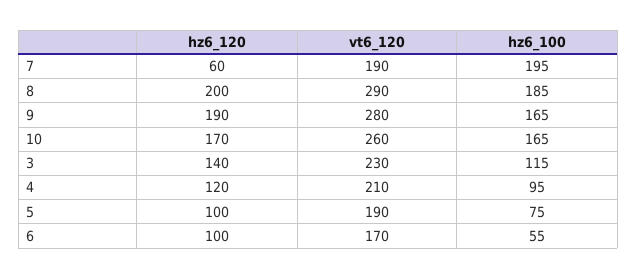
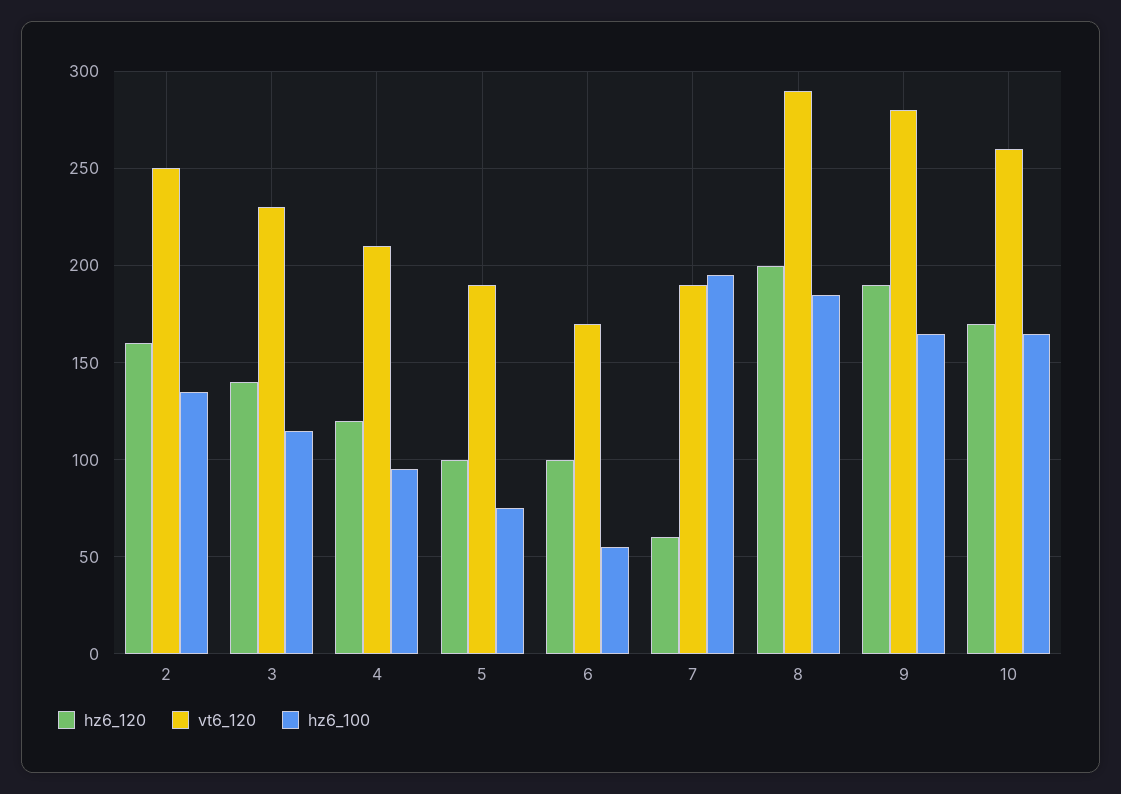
hz6_120, 2: none -> 160
vt6_120, 2: none -> 250
hz6_100, 2: none -> 135

